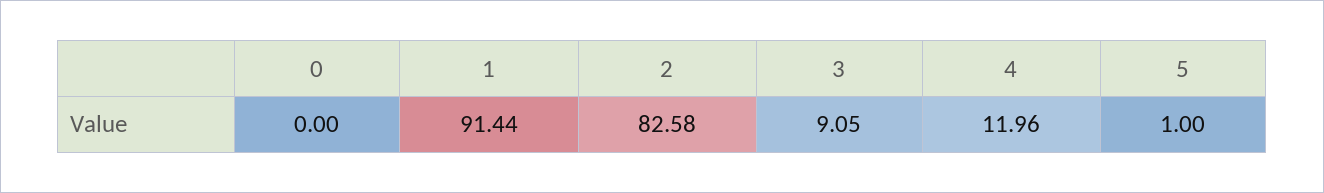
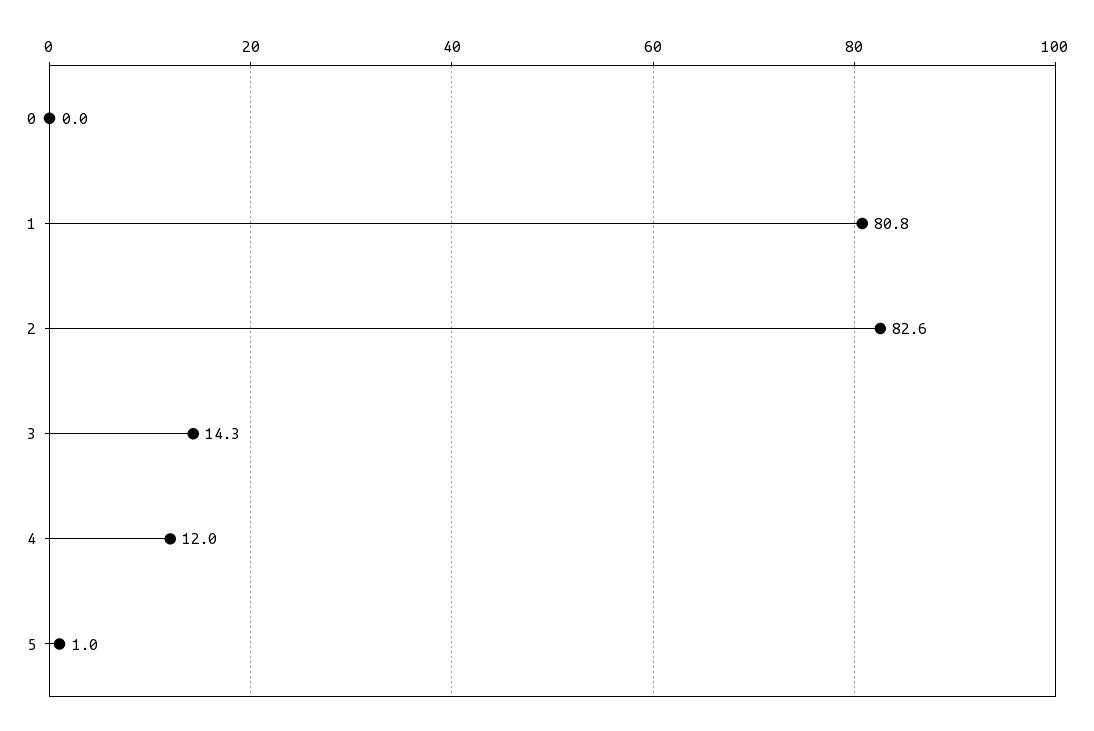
1: 91.44 -> 80.8
3: 9.05 -> 14.3

